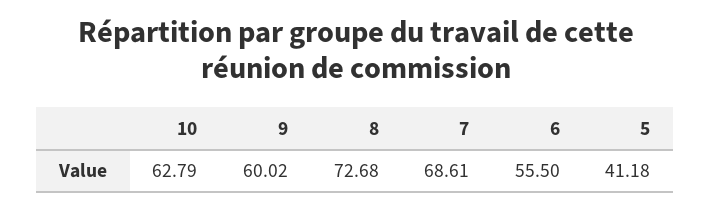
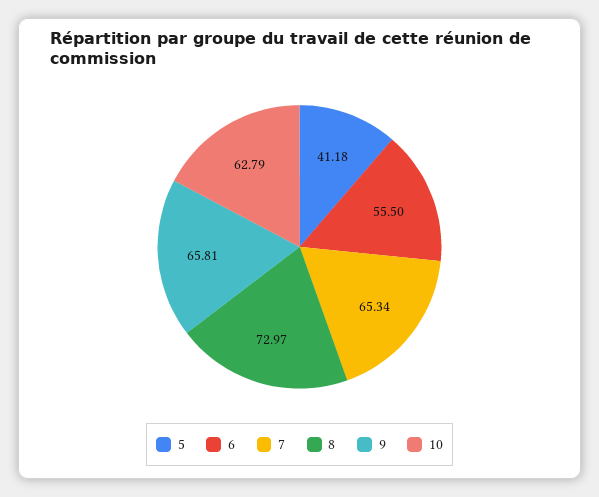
9: 60.02 -> 65.81
8: 72.68 -> 72.97
7: 68.61 -> 65.34

